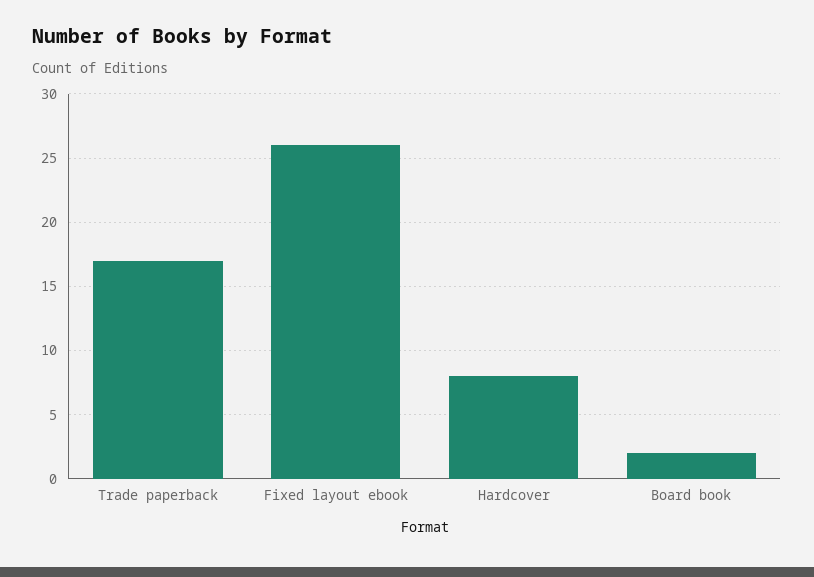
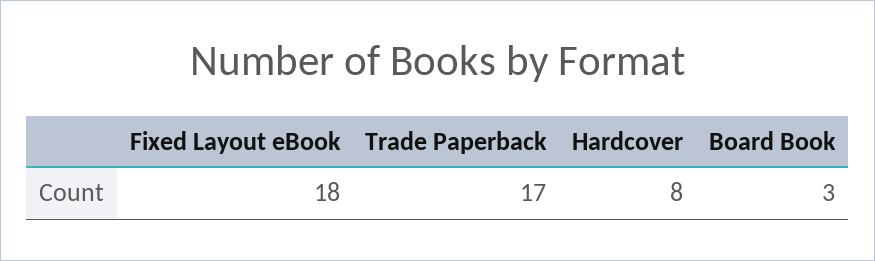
Fixed layout ebook: 26 -> 18
Board book: 2 -> 3

